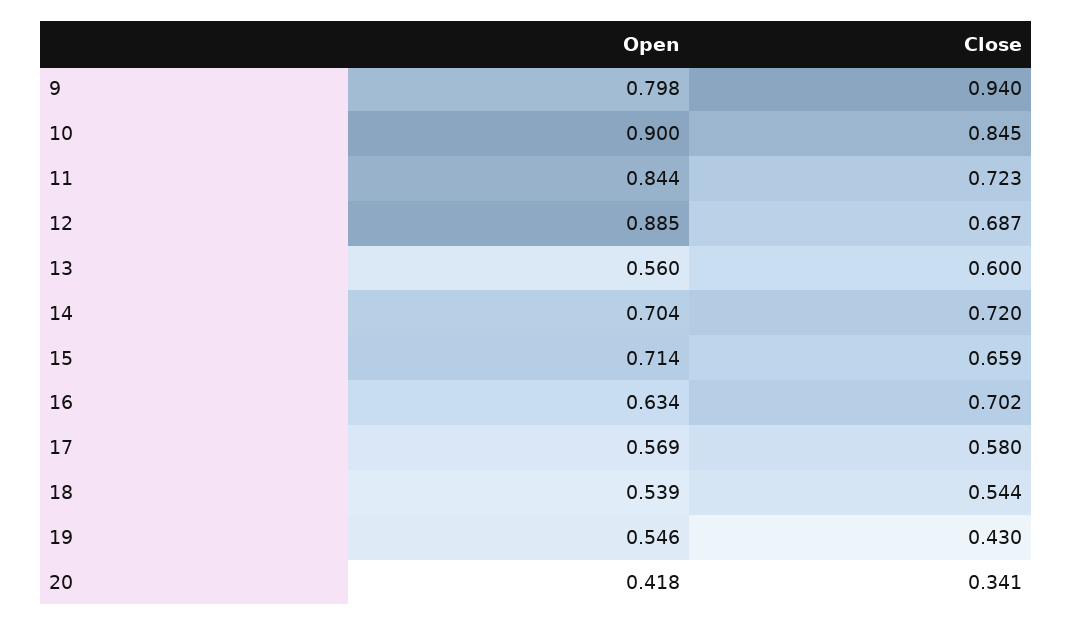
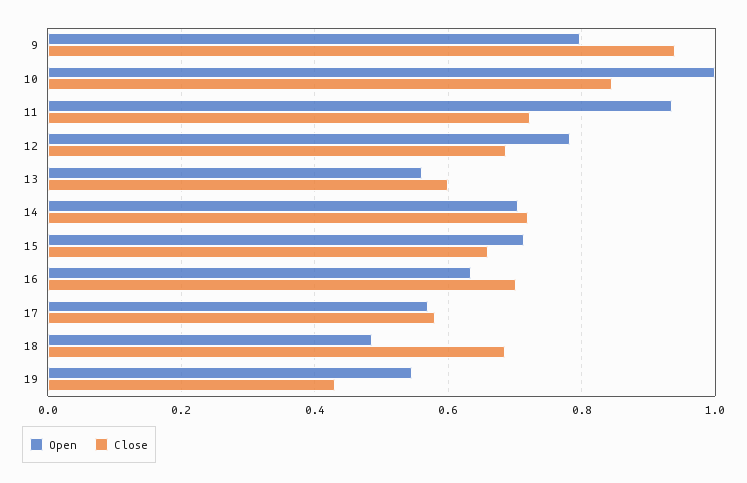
Open, 10: 0.9 -> 1
Open, 11: 0.844 -> 0.94
Open, 12: 0.885 -> 0.78
Open, 18: 0.539 -> 0.48
Close, 18: 0.544 -> 0.68
Open, 20: 0.418 -> none
Close, 20: 0.341 -> none

